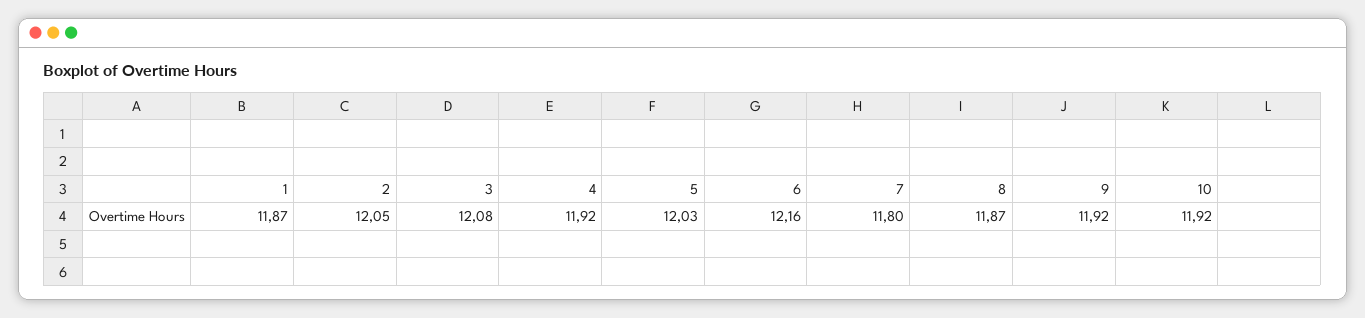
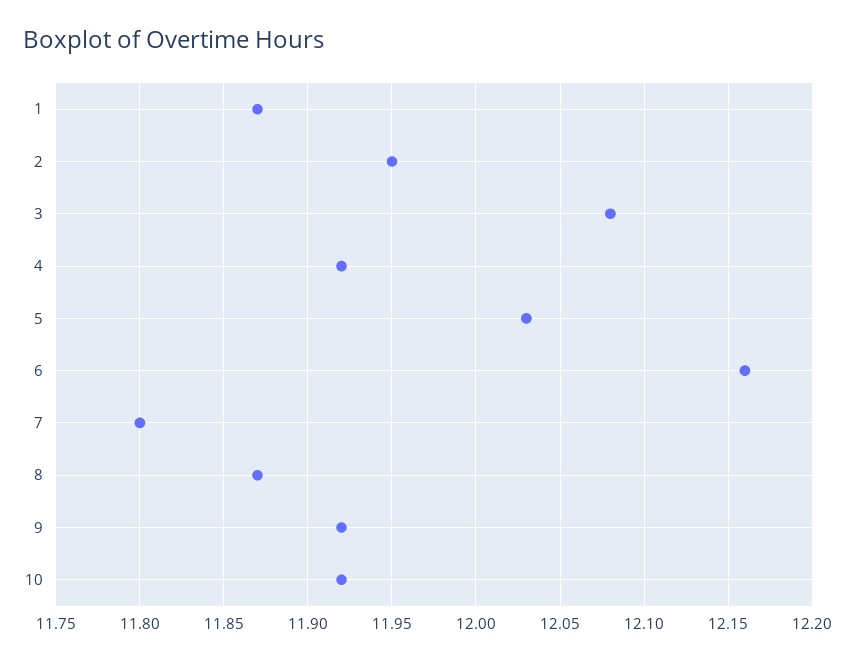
2: 12.05 -> 11.95

